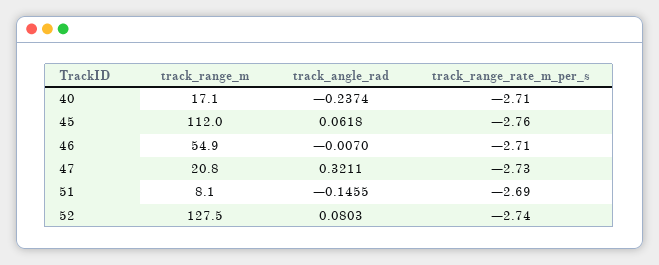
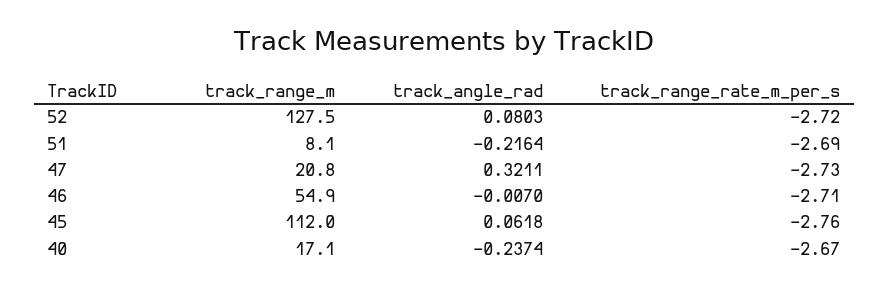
track_range_rate_m_per_s, 40: -2.71 -> -2.67
track_angle_rad, 51: -0.1455 -> -0.2164
track_range_rate_m_per_s, 52: -2.74 -> -2.72

